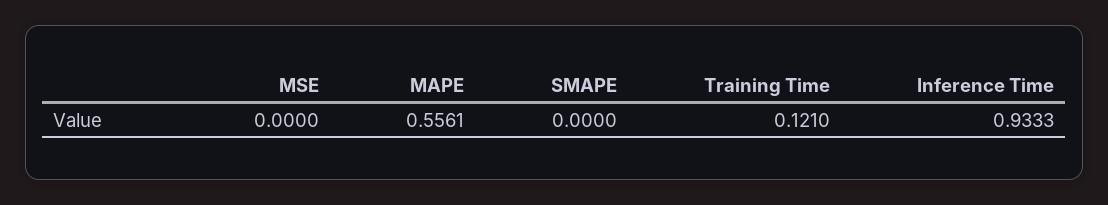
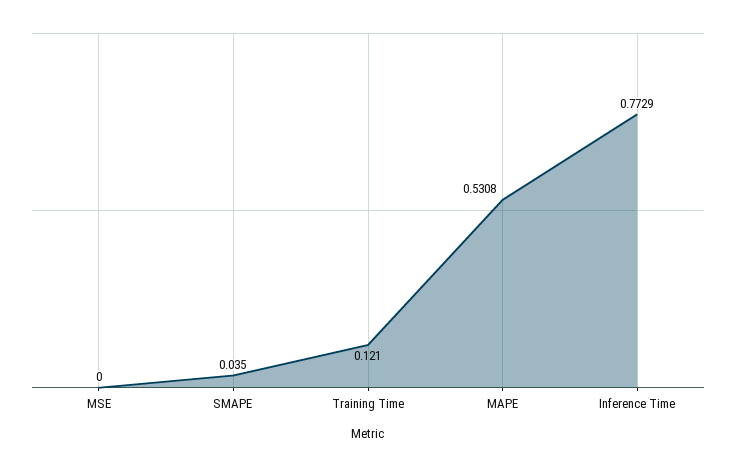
MAPE: 0.5561 -> 0.5308
SMAPE: 0 -> 0.035
Inference Time: 0.9333 -> 0.7729

